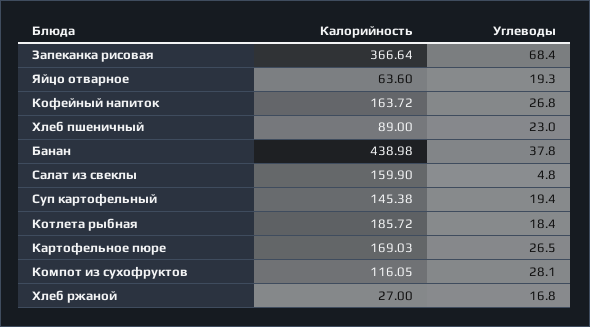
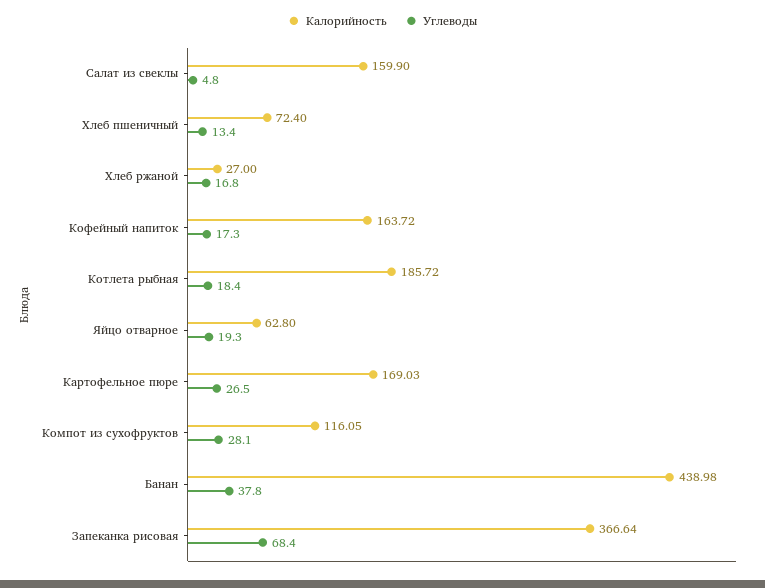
Калорийность, Яйцо отварное: 63.6 -> 62.8
Углеводы, Кофейный напиток: 26.8 -> 17.3
Калорийность, Хлеб пшеничный: 89 -> 72.4
Углеводы, Хлеб пшеничный: 23 -> 13.4
Калорийность, Суп картофельный: 145.38 -> none
Углеводы, Суп картофельный: 19.4 -> none

